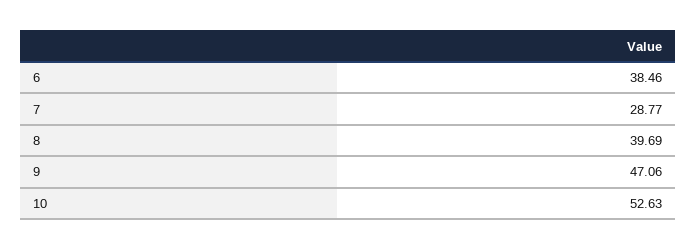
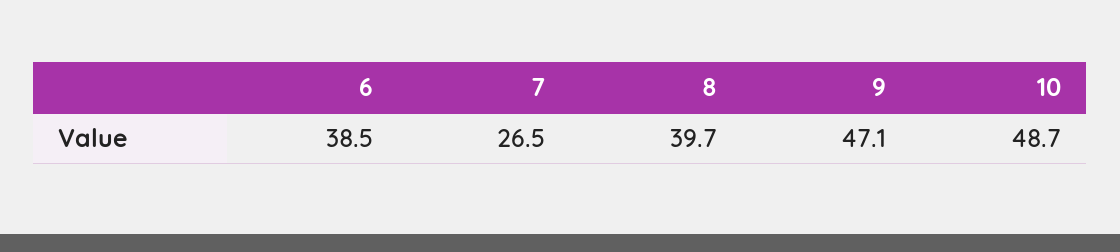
7: 28.77 -> 26.5
10: 52.63 -> 48.7

